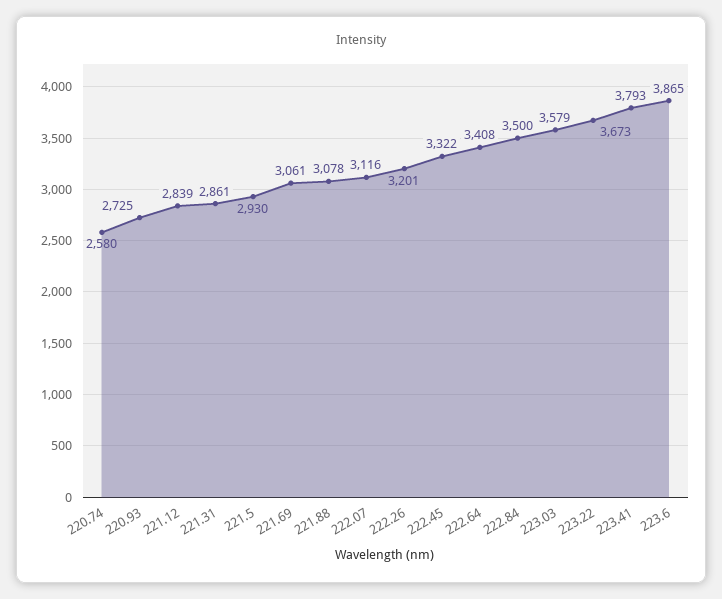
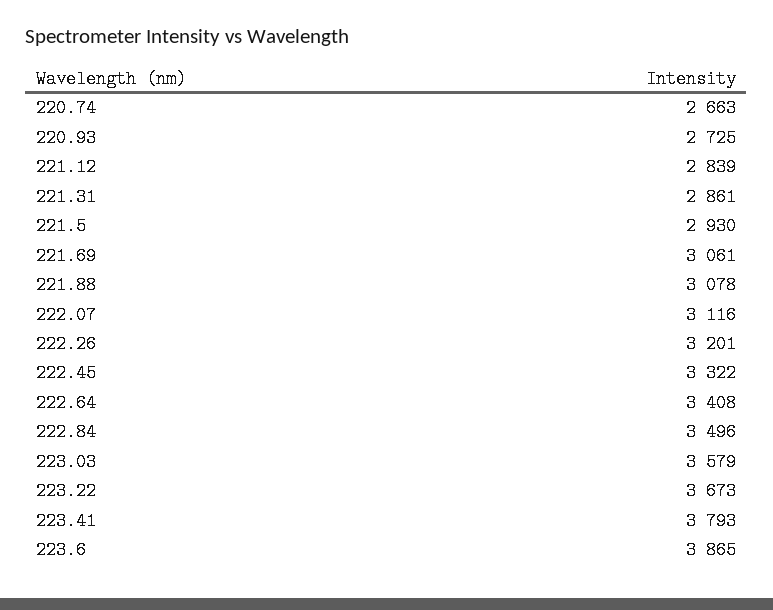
220.74: 2580 -> 2663
222.84: 3500 -> 3496

